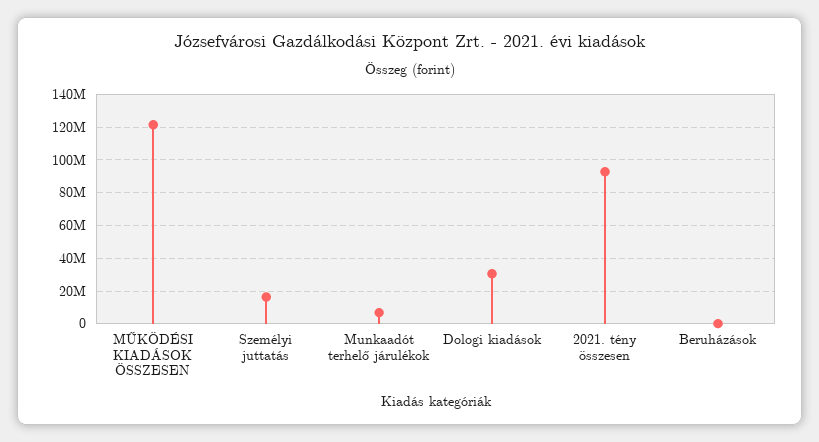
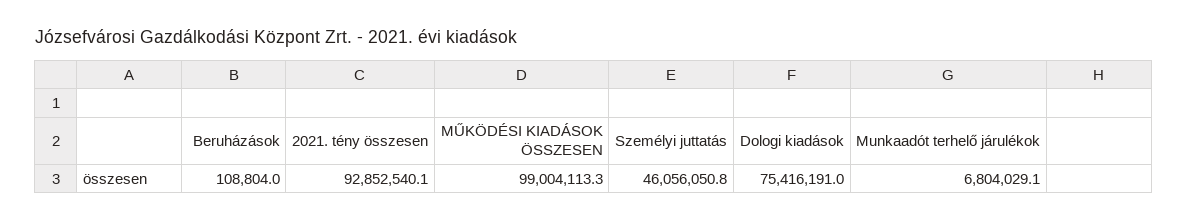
MŰKÖDÉSI KIADÁSOK ÖSSZESEN: 120000000 -> 99004113.3
Személyi juttatás: 15000000 -> 46056050.8
Dologi kiadások: 30000000 -> 75416191

